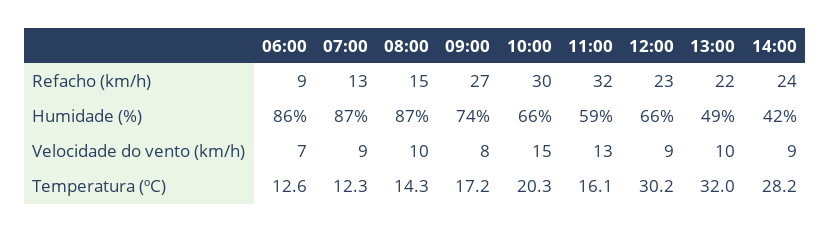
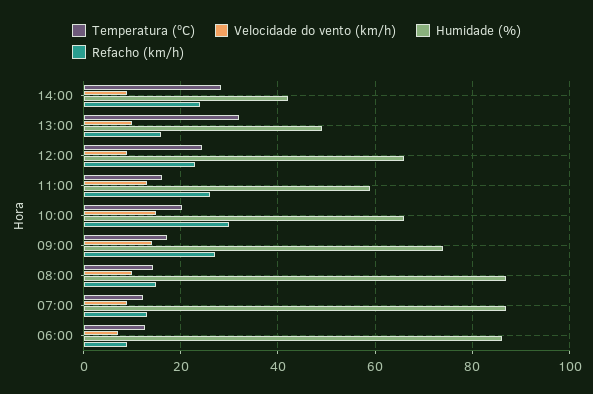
Refacho (km/h), 11:00: 32 -> 26
Refacho (km/h), 13:00: 22 -> 16
Velocidade do vento (km/h), 09:00: 8 -> 14
Temperatura (ºC), 12:00: 30.2 -> 24

